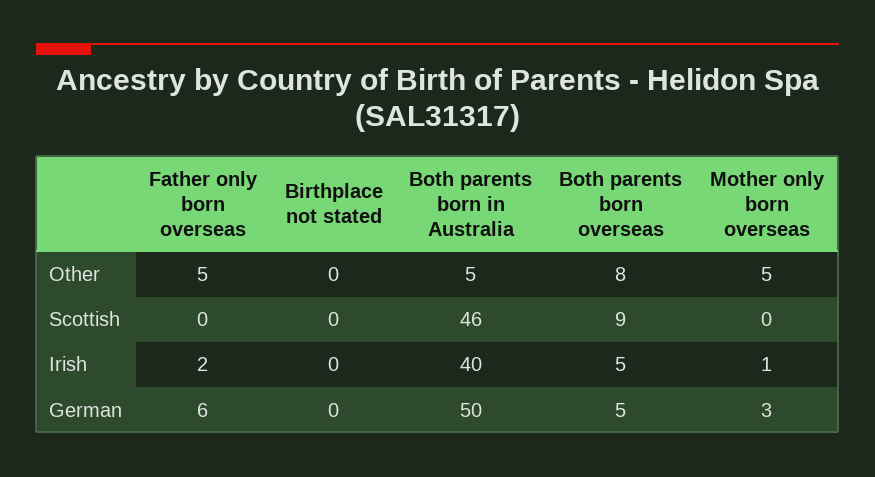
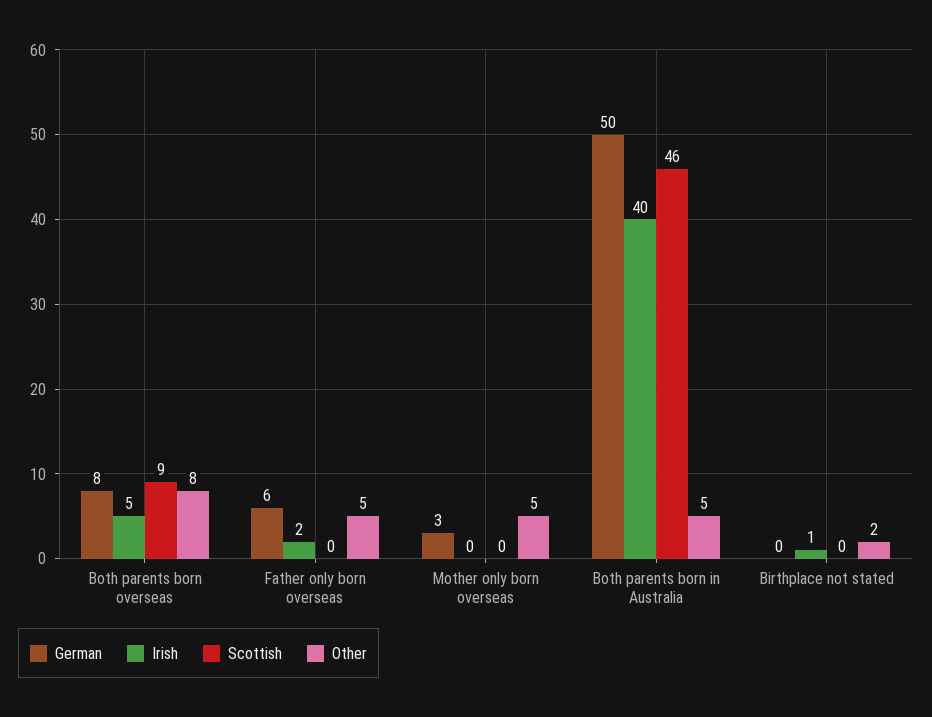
Other, Birthplace not stated: 0 -> 2
Irish, Birthplace not stated: 0 -> 1
Irish, Mother only born overseas: 1 -> 0
German, Both parents born overseas: 5 -> 8

